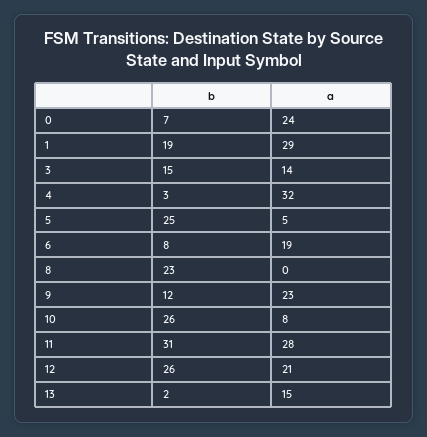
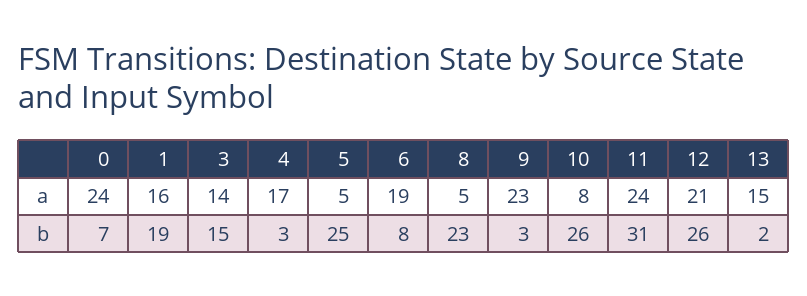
a, 1: 29 -> 16
a, 4: 32 -> 17
a, 8: 0 -> 5
b, 9: 12 -> 3
a, 11: 28 -> 24

